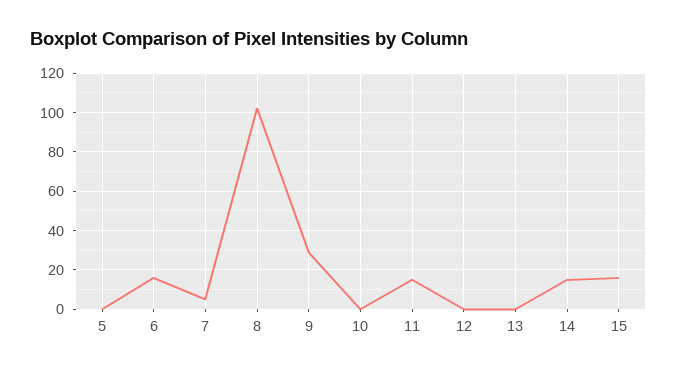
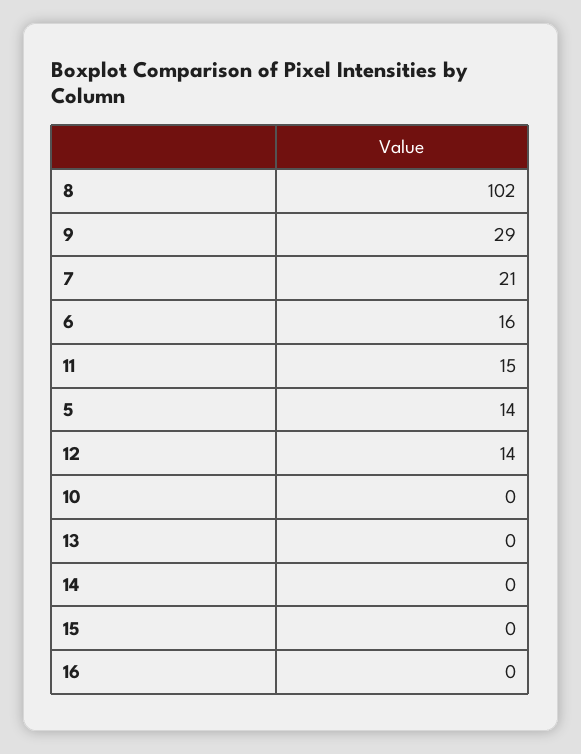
5: 0 -> 14
7: 5 -> 21
12: 0 -> 14
14: 15 -> 0
15: 15 -> 0
16: none -> 0

